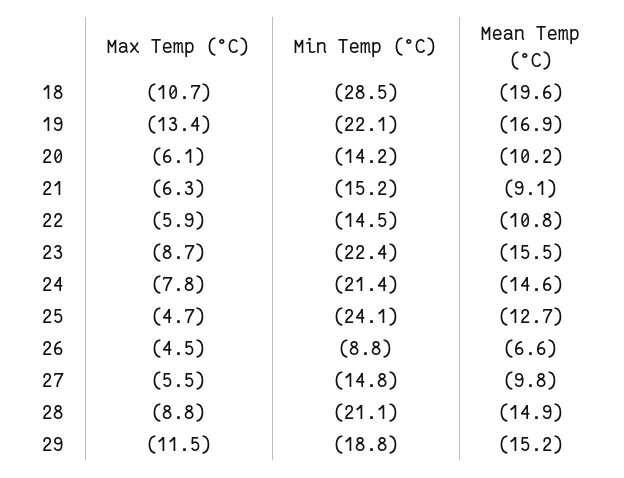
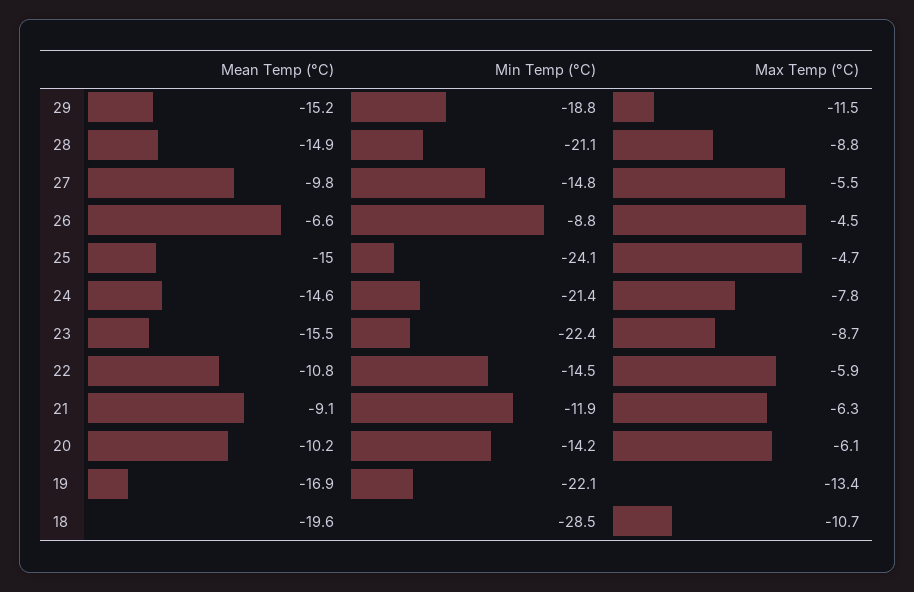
Min Temp (°C), 21: -15.2 -> -11.9
Mean Temp (°C), 25: -12.7 -> -15

